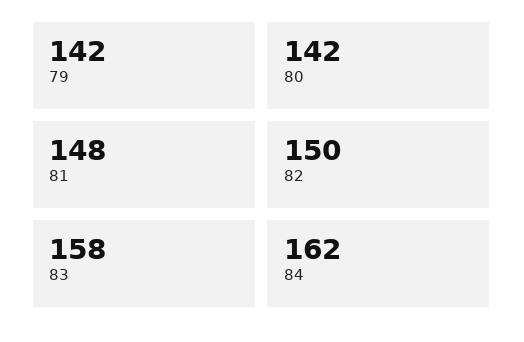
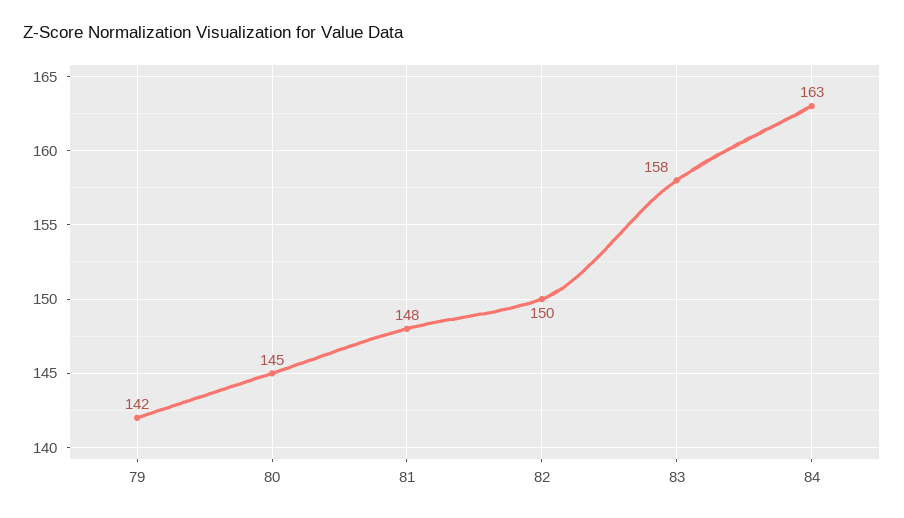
80: 142 -> 145
84: 162 -> 163

